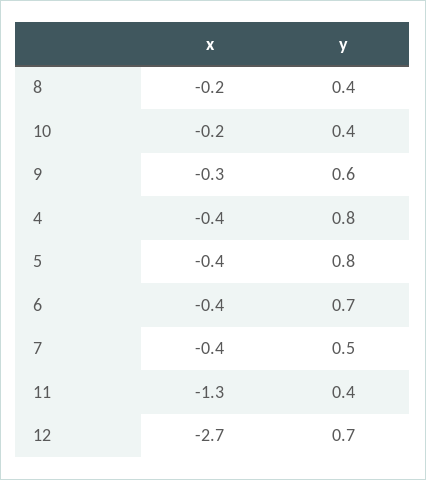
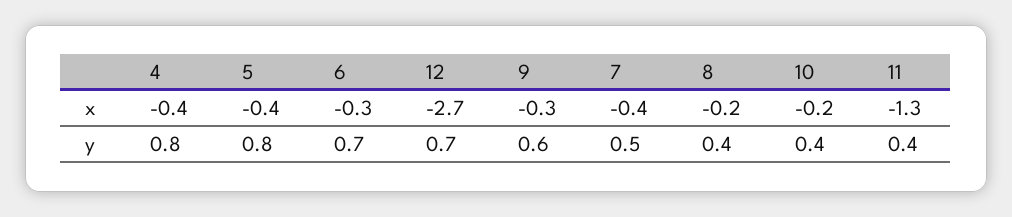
x, 6: -0.4 -> -0.3

